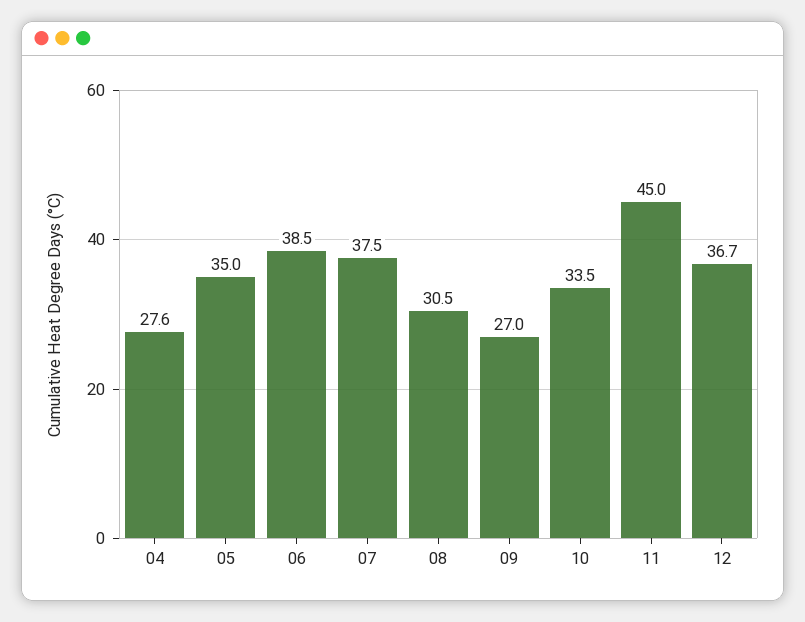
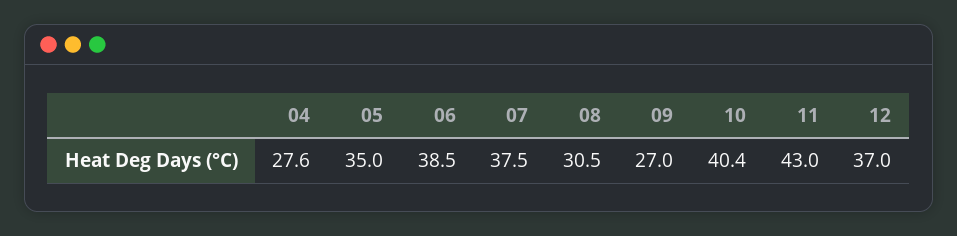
10: 33.5 -> 40.4
11: 45 -> 43
12: 36.7 -> 37

